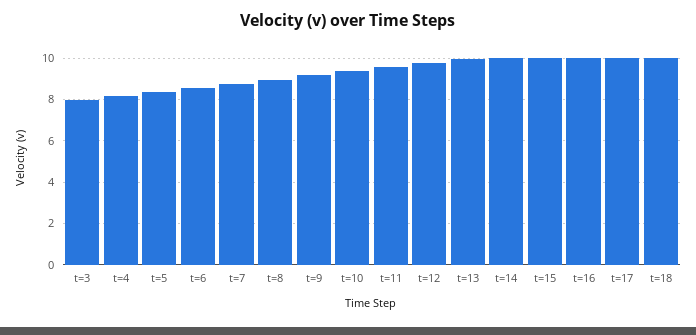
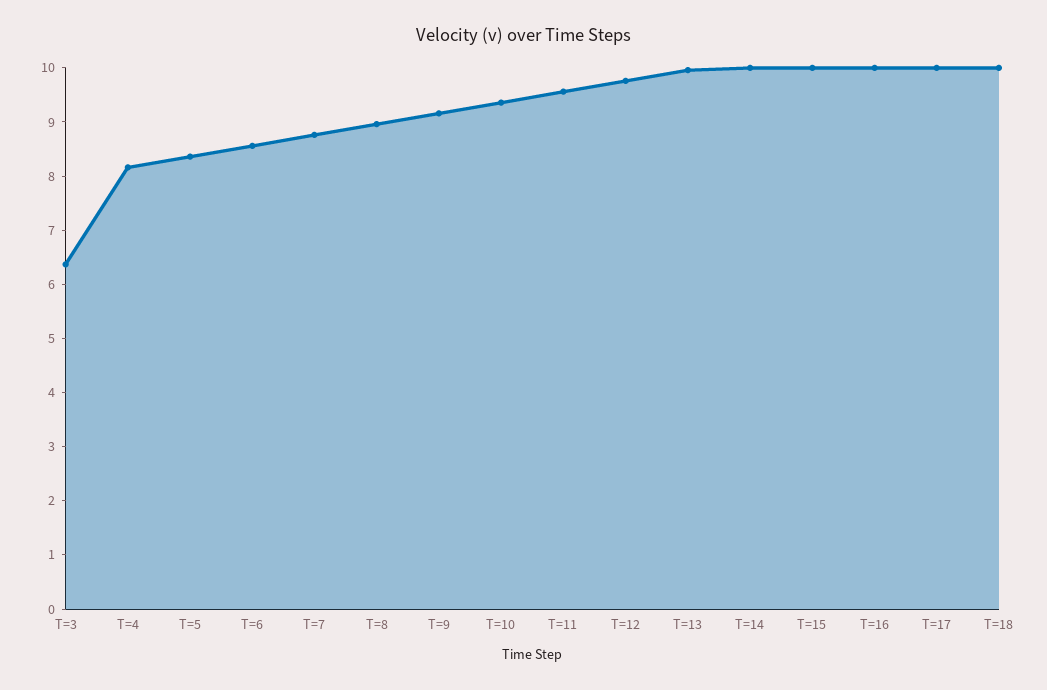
t=3: 8 -> 6.4

